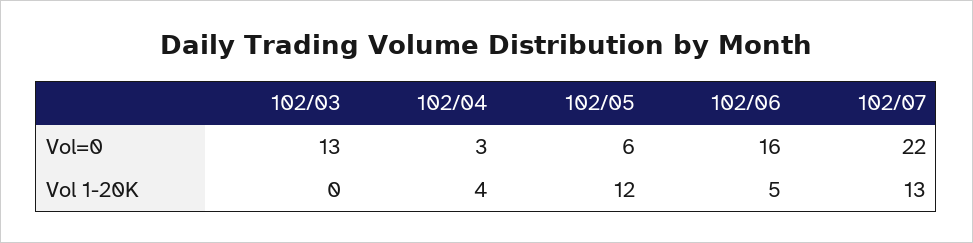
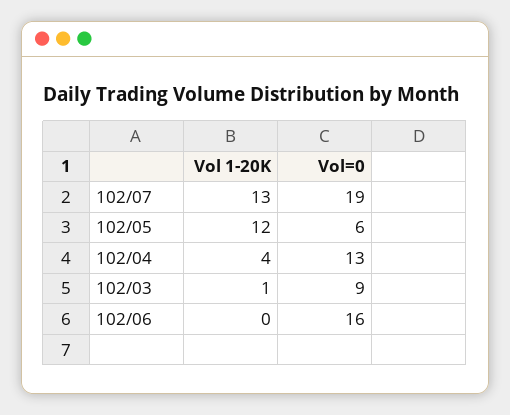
102/03, Vol=0: 13 -> 9
102/04, Vol=0: 3 -> 13
102/07, Vol=0: 22 -> 19
102/03, Vol 1-20K: 0 -> 1
102/06, Vol 1-20K: 5 -> 0

